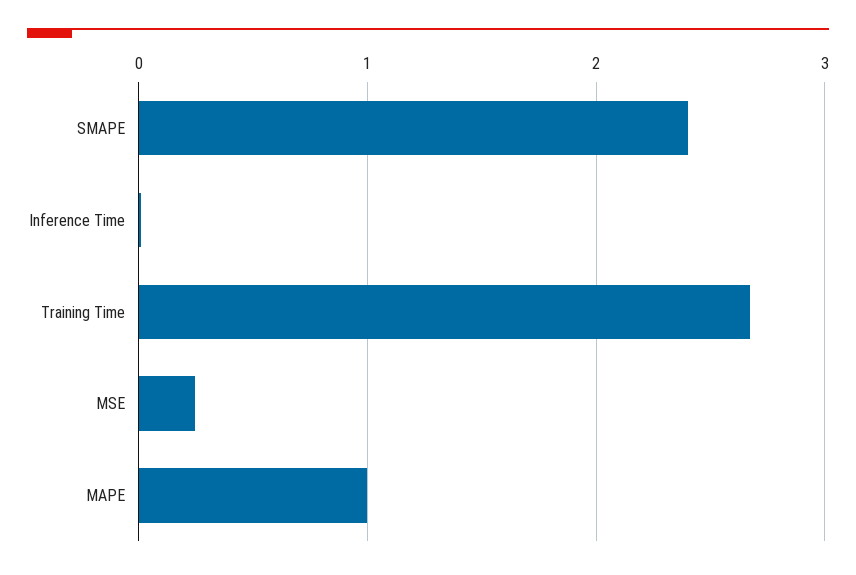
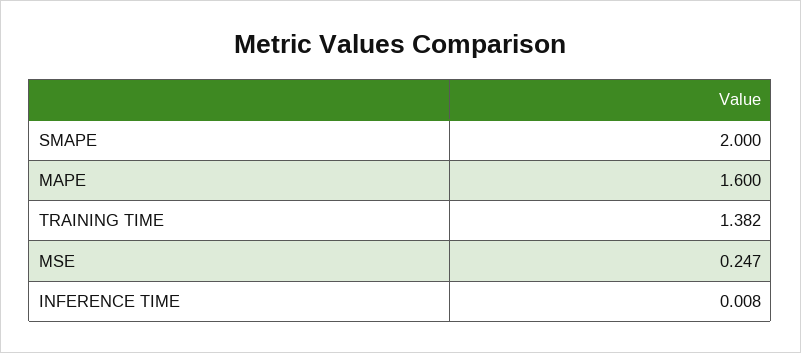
SMAPE: 2.4 -> 2
Training Time: 2.7 -> 1.382
MAPE: 1 -> 1.6

